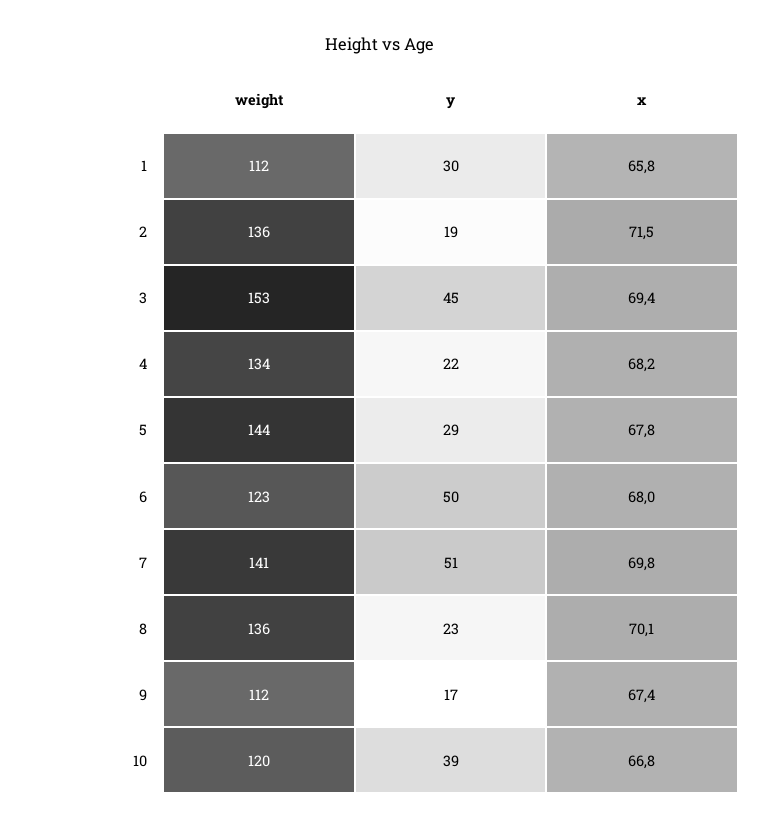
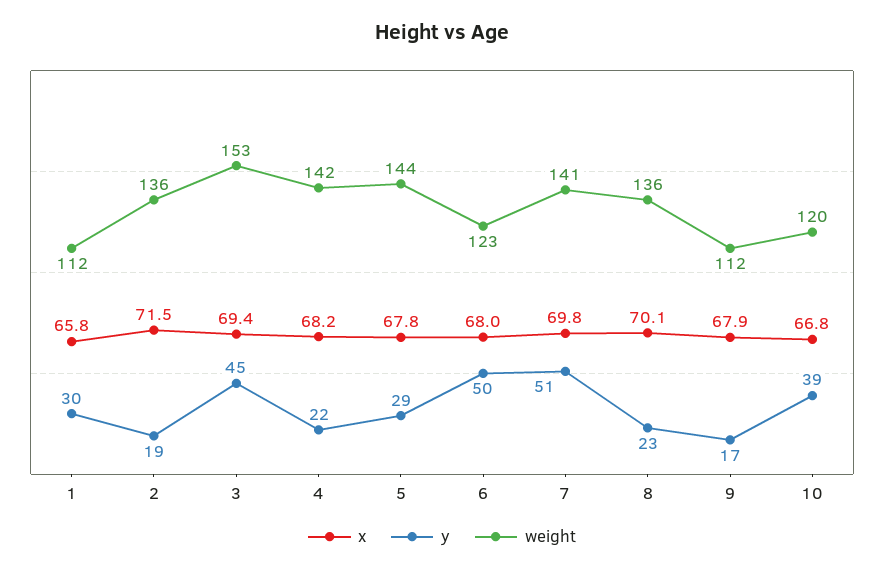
weight, 4: 134 -> 142
x, 9: 67.4 -> 67.9

